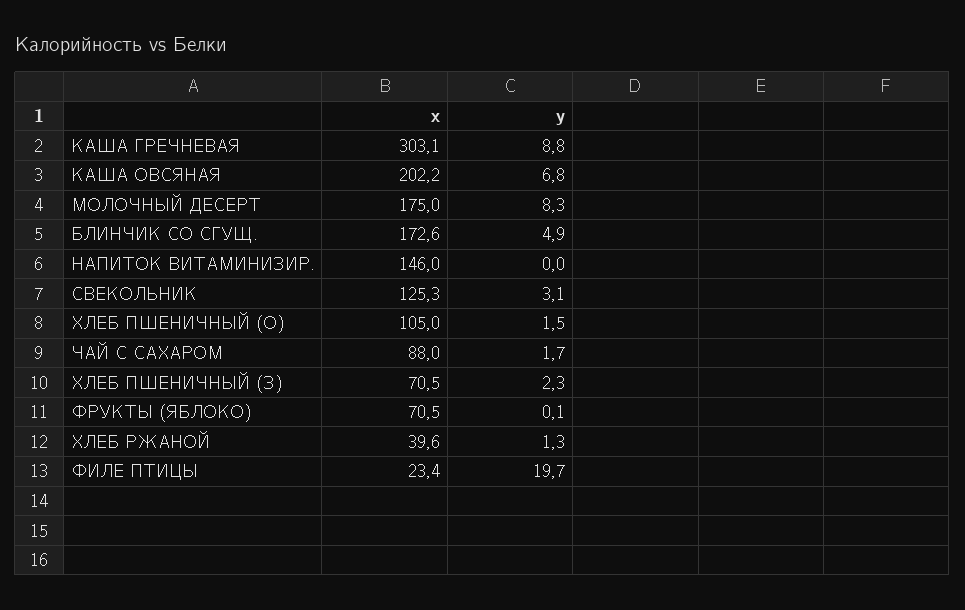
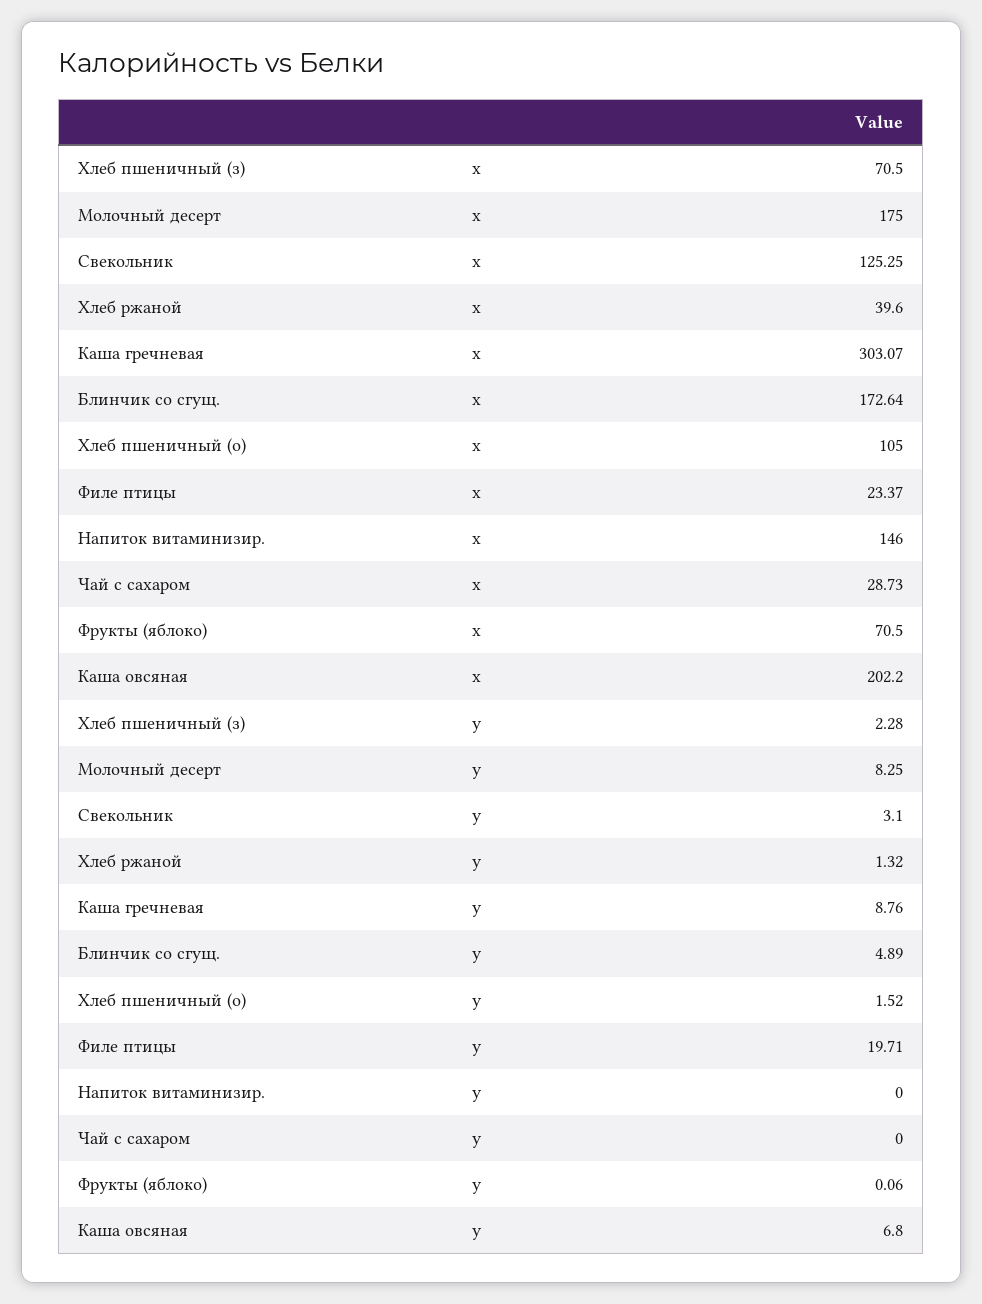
x, ЧАЙ С САХАРОМ: 88 -> 28.73
y, ЧАЙ С САХАРОМ: 1.7 -> 0

